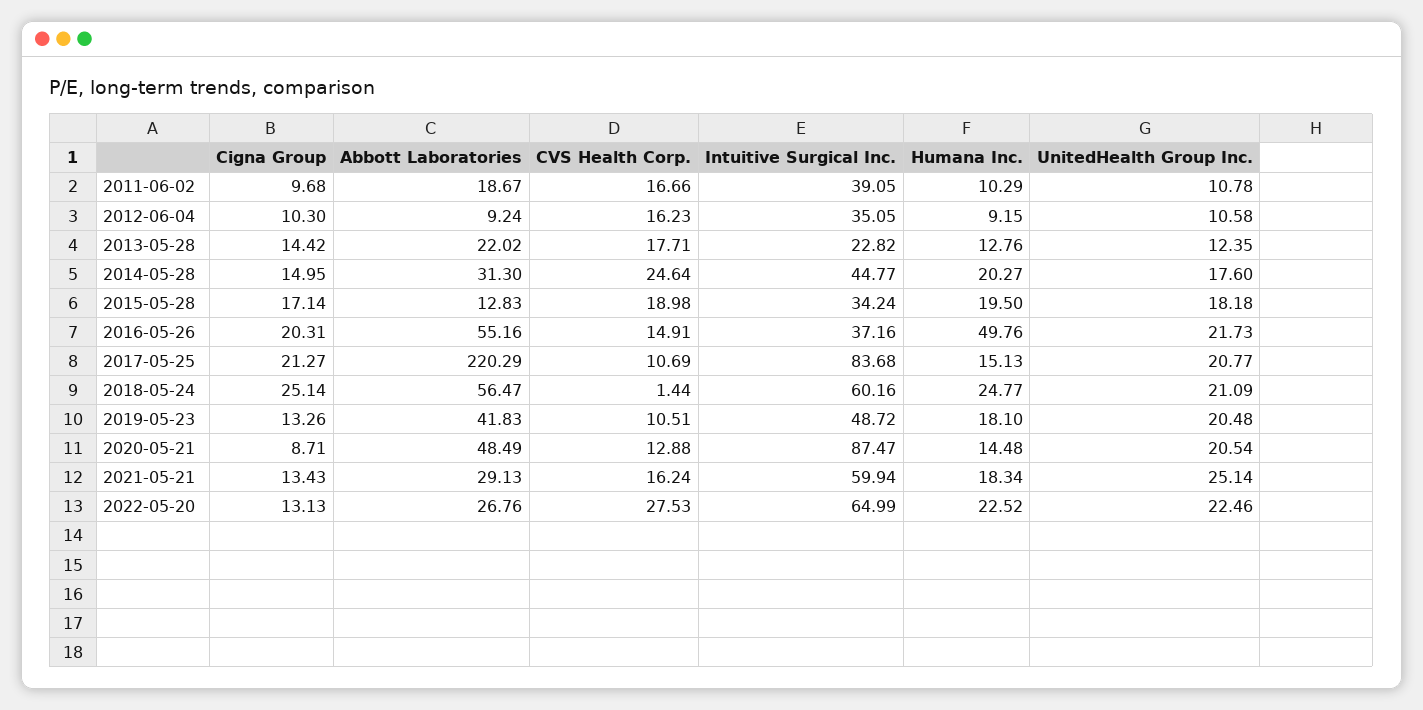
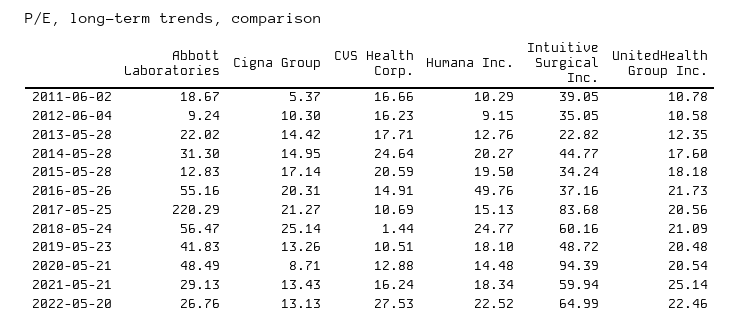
Cigna Group, 2011-06-02: 9.68 -> 5.37
CVS Health Corp., 2015-05-28: 18.98 -> 20.59
UnitedHealth Group Inc., 2017-05-25: 20.77 -> 20.56
Intuitive Surgical Inc., 2020-05-21: 87.47 -> 94.39

